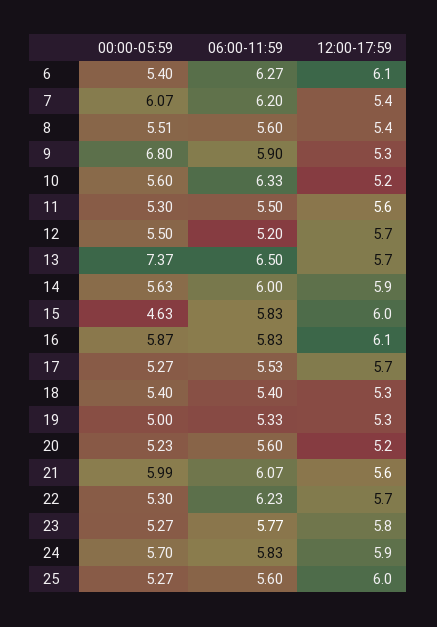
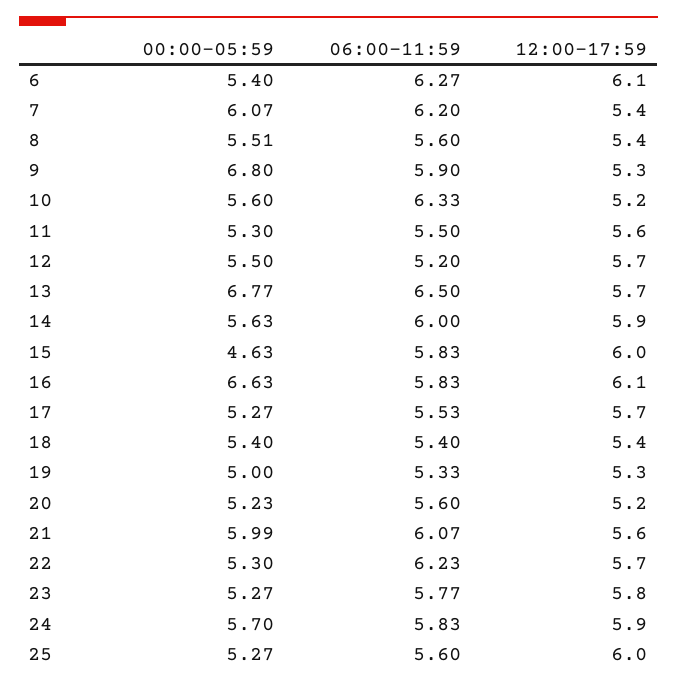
00:00-05:59, 13: 7.37 -> 6.77
00:00-05:59, 16: 5.87 -> 6.63
12:00-17:59, 18: 5.3 -> 5.4

